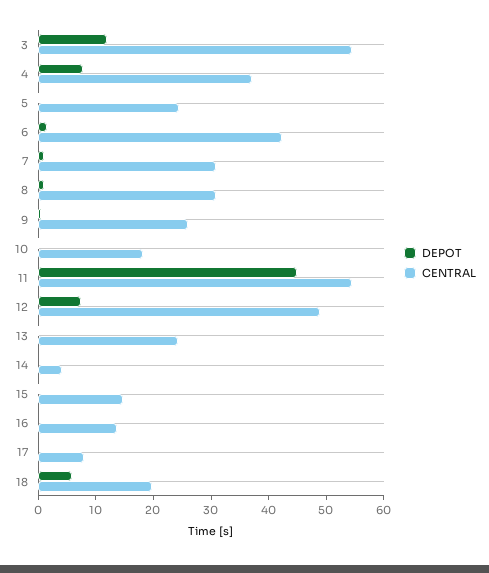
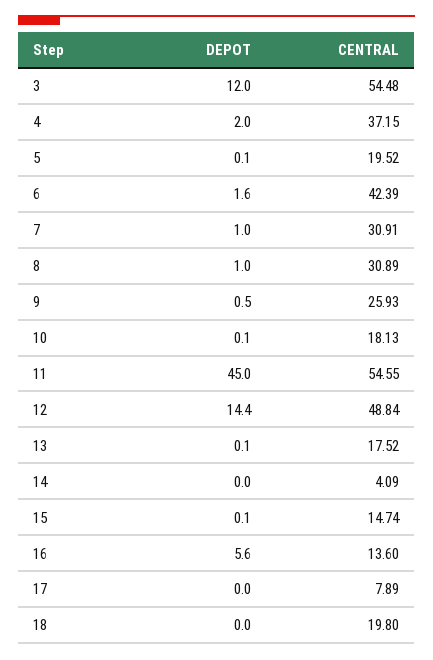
DEPOT, 4: 8 -> 2
CENTRAL, 5: 24 -> 19.52
DEPOT, 12: 8 -> 14.4
CENTRAL, 13: 24 -> 17.52
DEPOT, 16: 0 -> 5.6
DEPOT, 18: 6 -> 0

